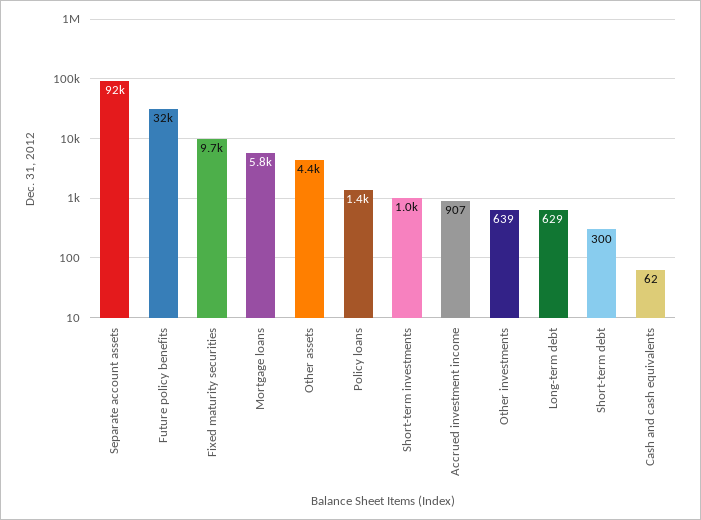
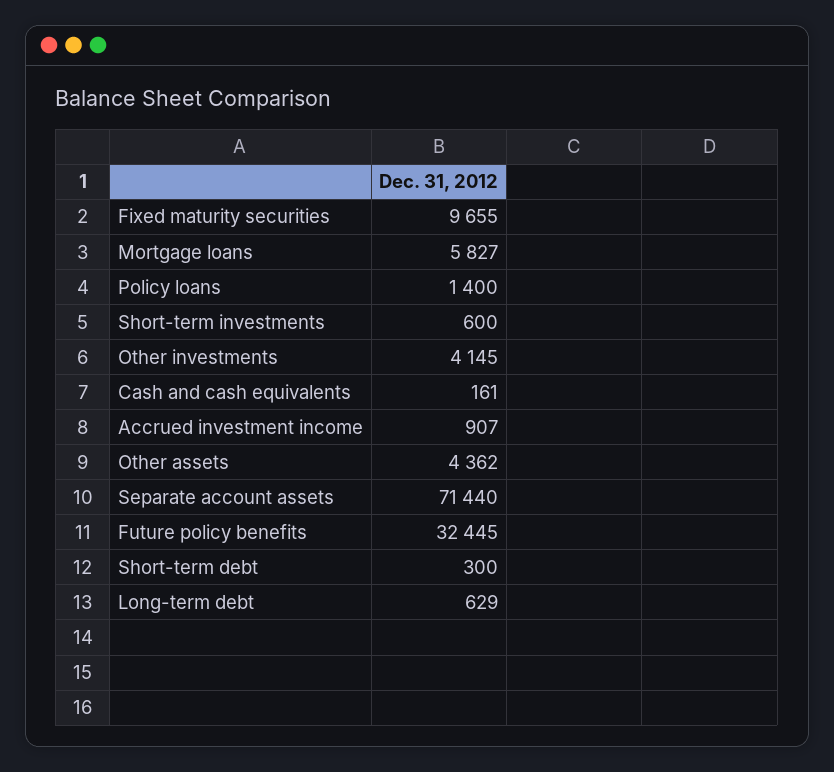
Separate account assets: 92000 -> 71440
Short-term investments: 1000 -> 600
Other investments: 639 -> 4145
Cash and cash equivalents: 62 -> 161

